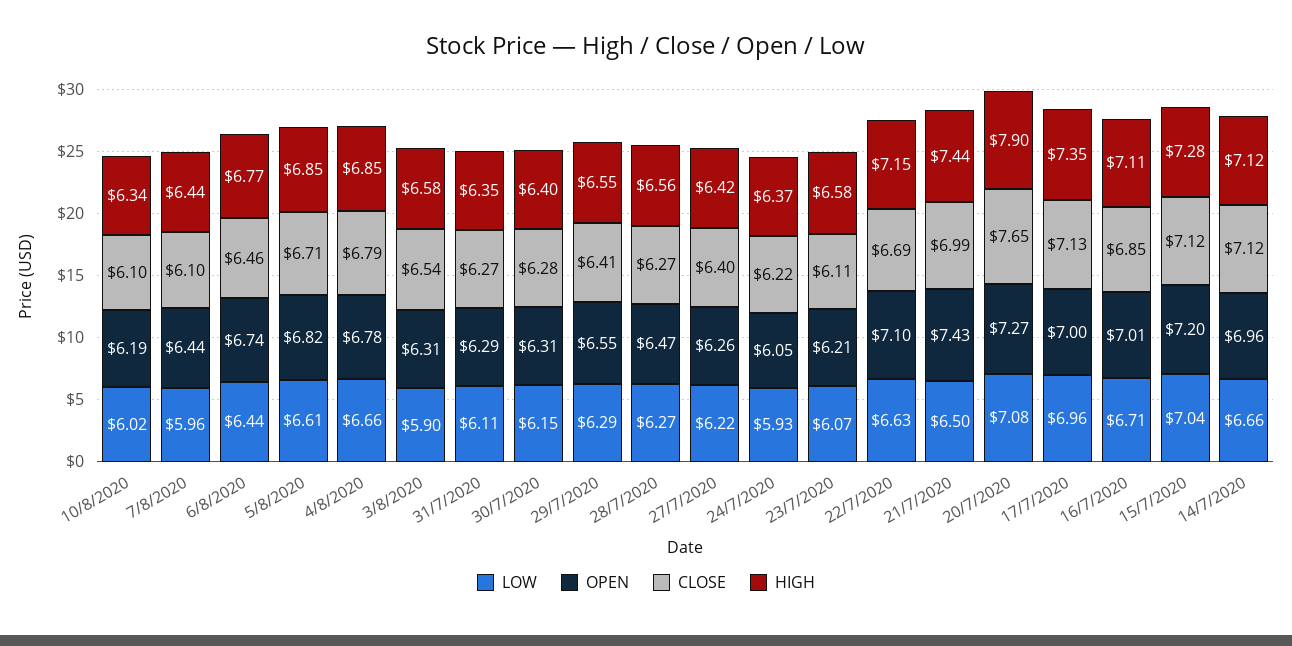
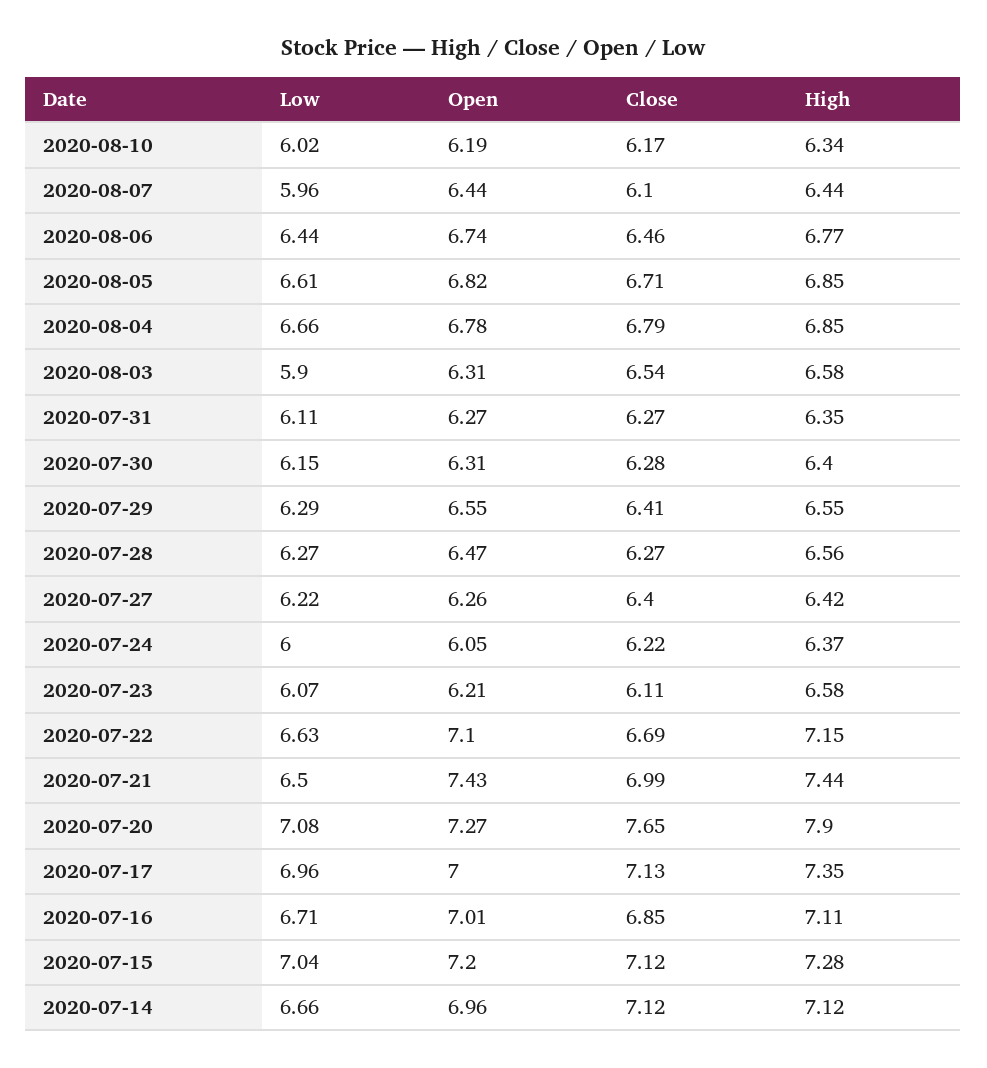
CLOSE, 10/8/2020: 6.1 -> 6.17
OPEN, 31/7/2020: 6.29 -> 6.27
LOW, 24/7/2020: 5.93 -> 6

